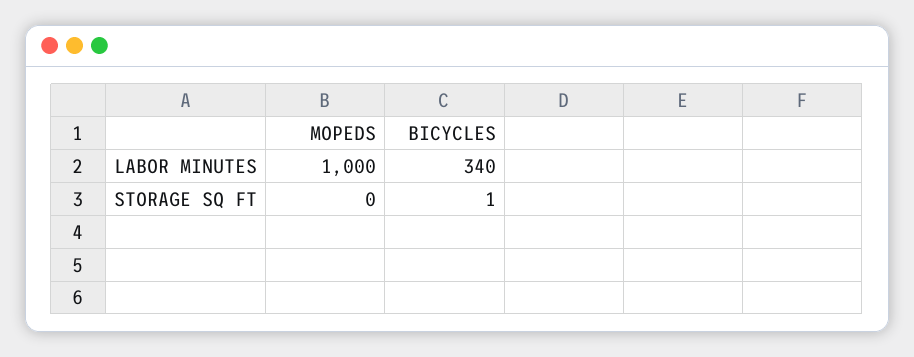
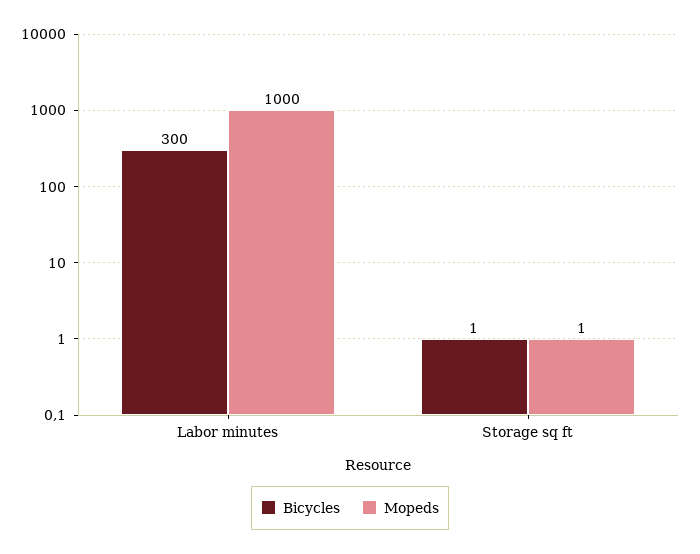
BICYCLES, LABOR MINUTES: 340 -> 300
MOPEDS, STORAGE SQ FT: 0 -> 1

